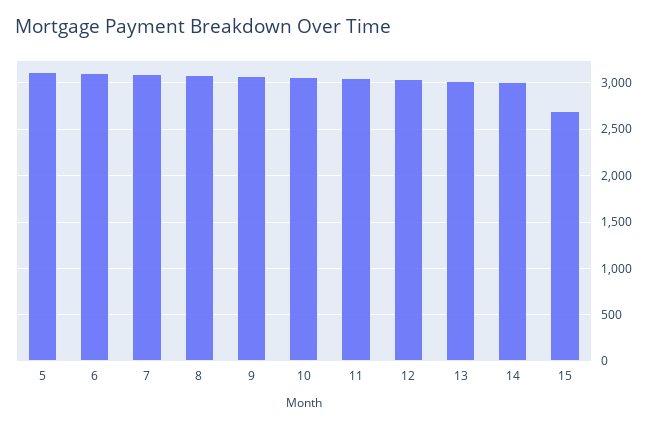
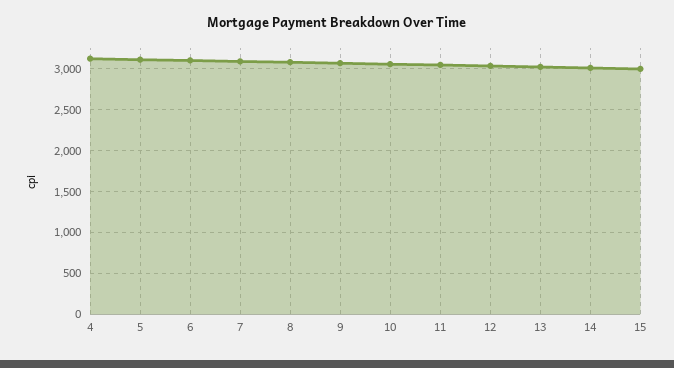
15: 2700 -> 3000
4: none -> 3100

